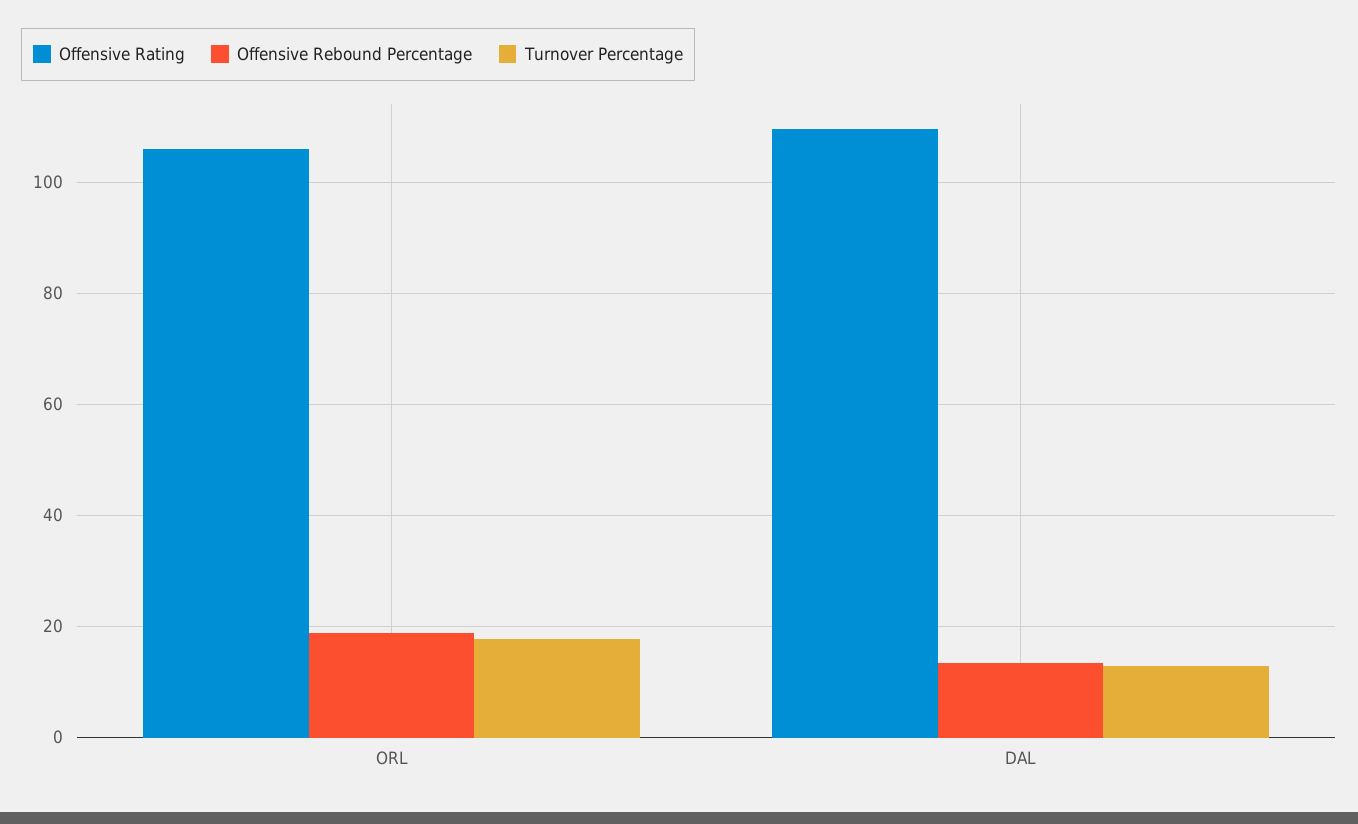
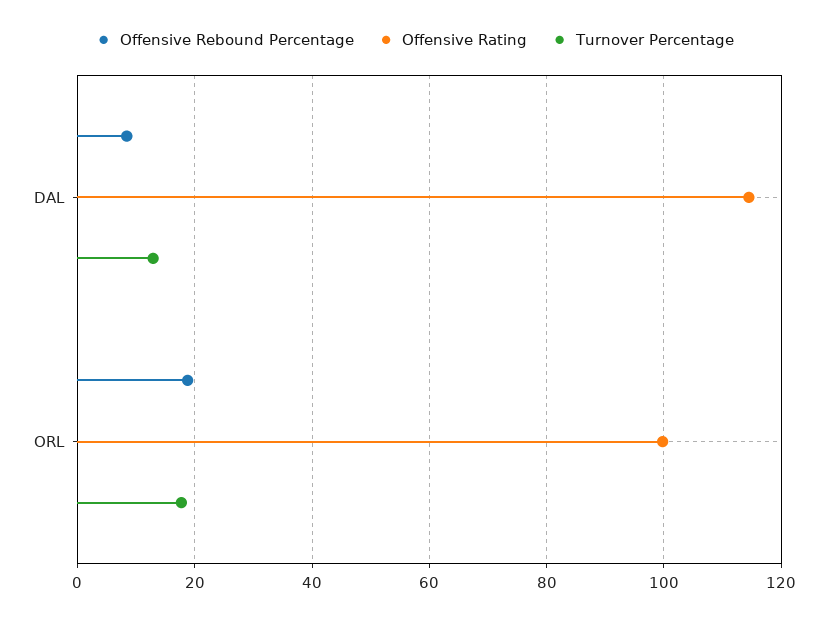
Offensive Rating, ORL: 106 -> 100
Offensive Rating, DAL: 110 -> 114
Offensive Rebound Percentage, DAL: 14 -> 8

